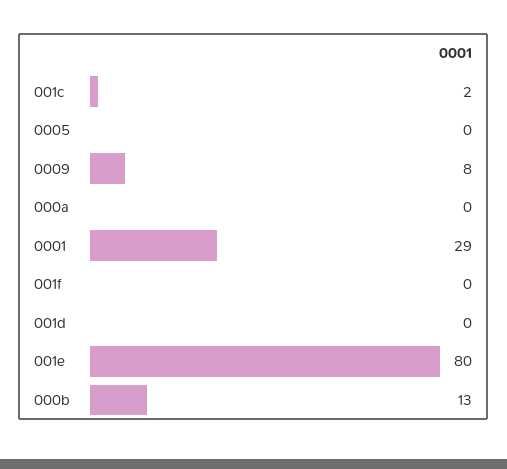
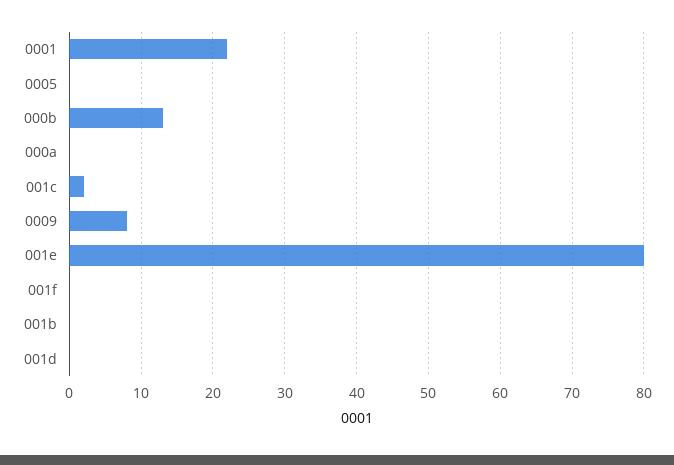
0001: 29 -> 22
001b: none -> 0

